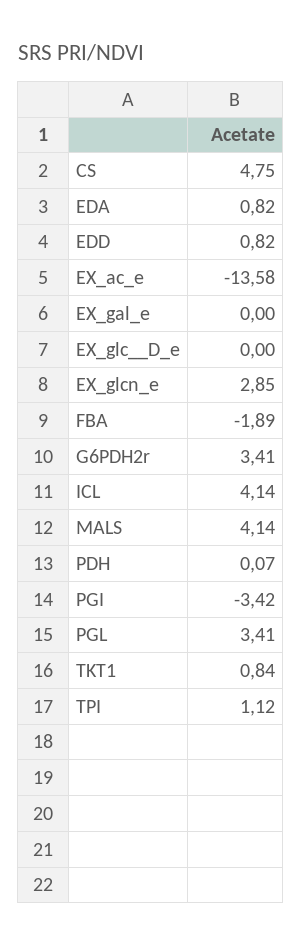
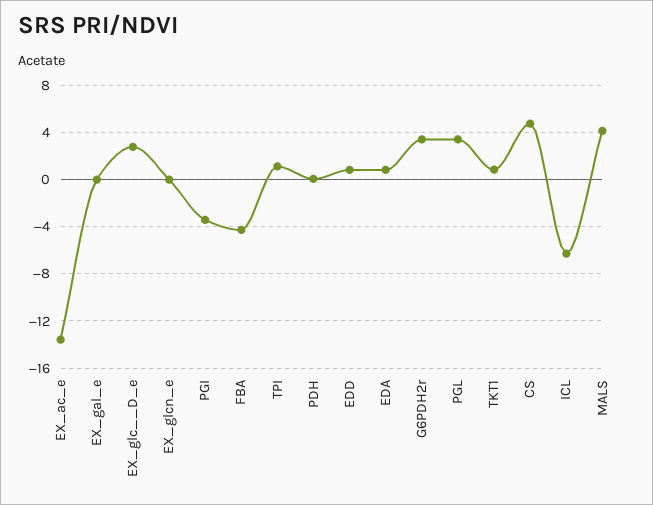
EX_glc__D_e: 0 -> 3
EX_glcn_e: 2.85 -> 0
FBA: -1.89 -> -4
ICL: 4.14 -> -6

